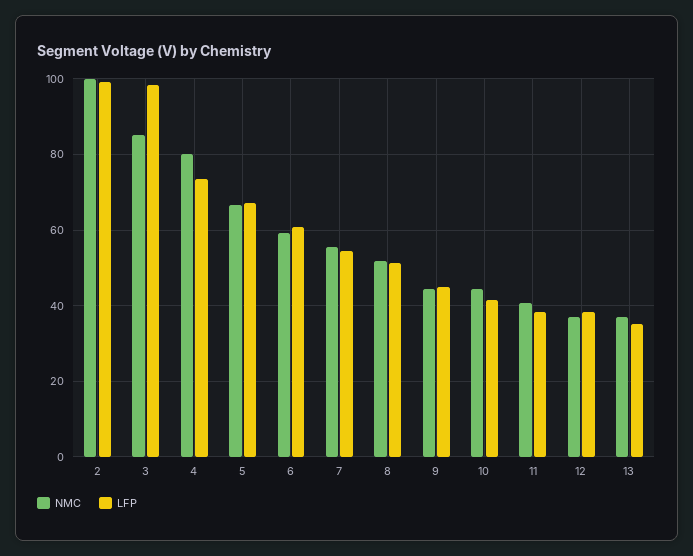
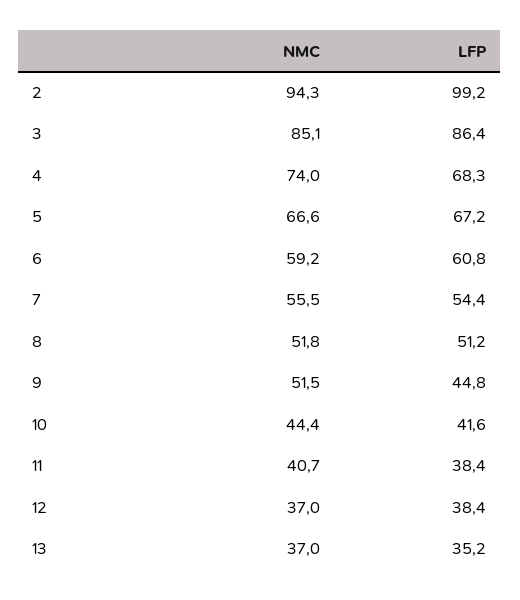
NMC, 2: 100 -> 94.3
LFP, 3: 98 -> 86.4
NMC, 4: 80 -> 74
LFP, 4: 74 -> 68.3
NMC, 9: 44 -> 51.5

